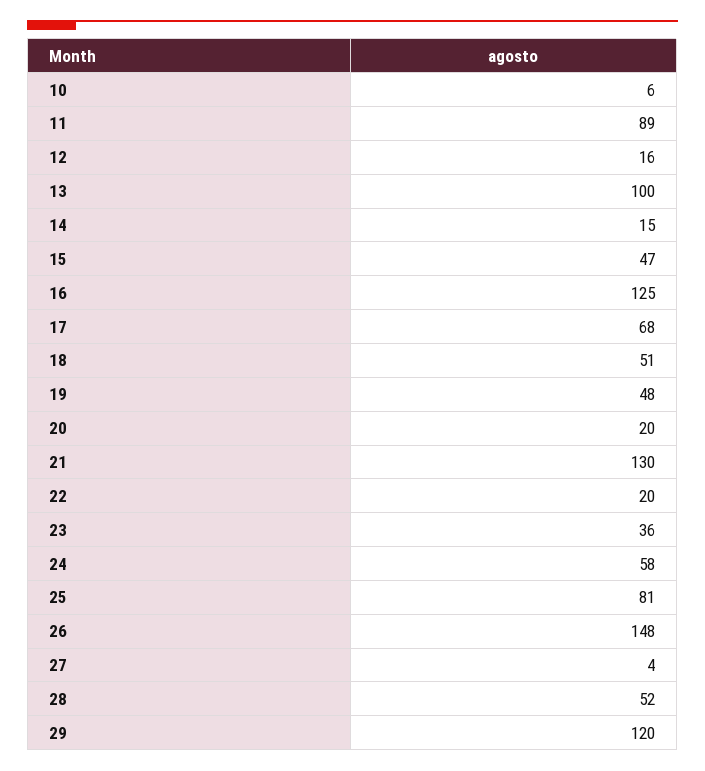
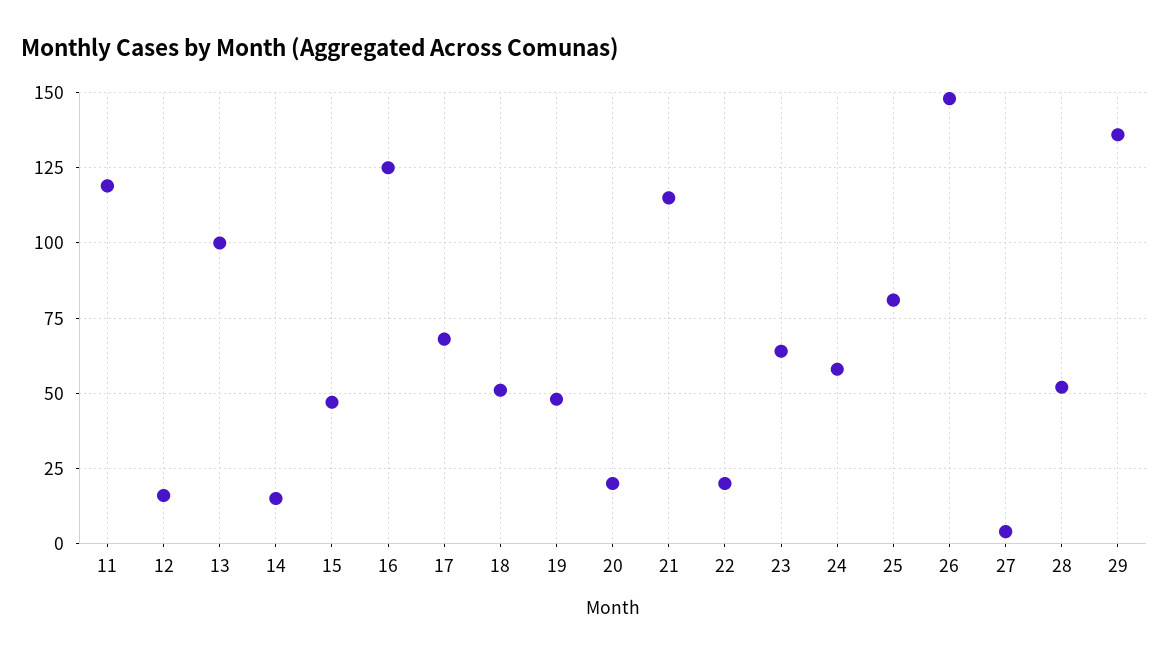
10: 6 -> none
11: 89 -> 120
21: 130 -> 115
23: 36 -> 65
29: 120 -> 135

